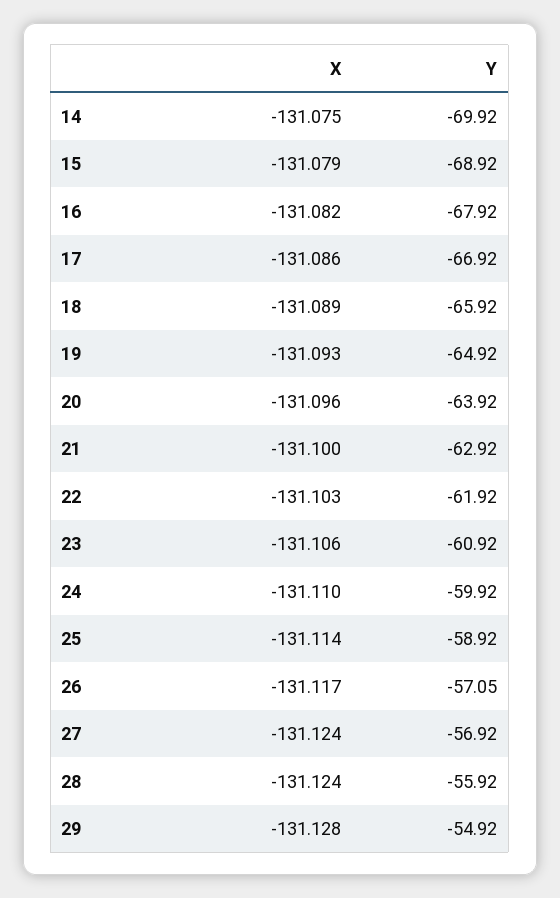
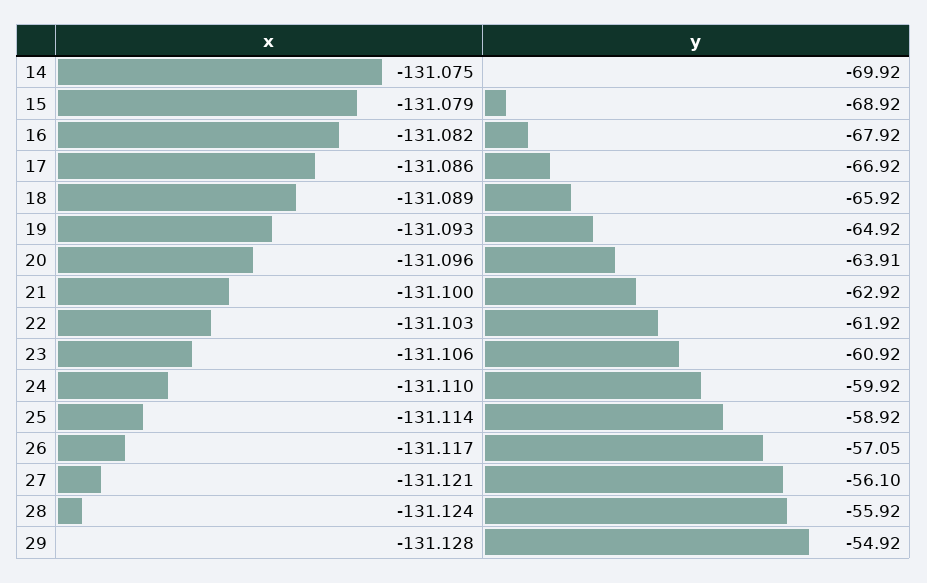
Y, 20: -63.92 -> -63.91
X, 27: -131.124 -> -131.121
Y, 27: -56.92 -> -56.1

